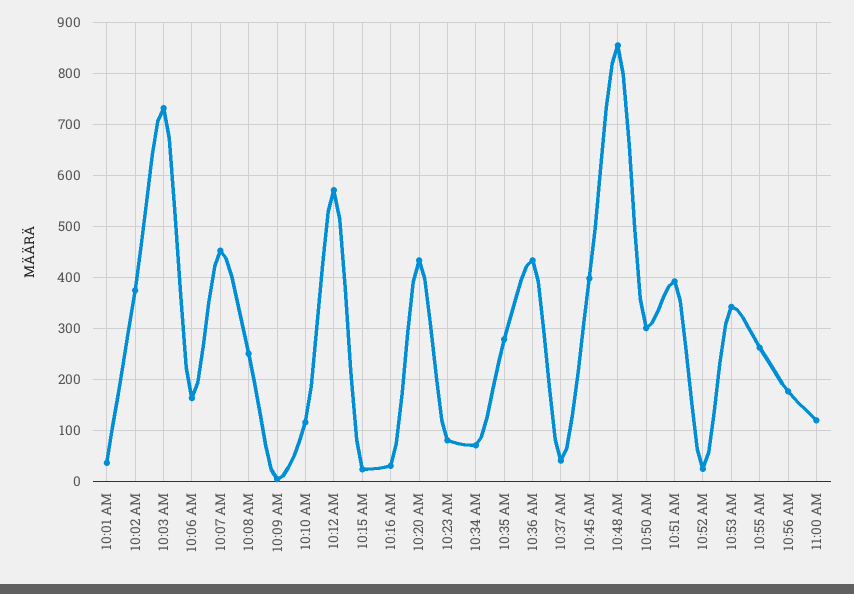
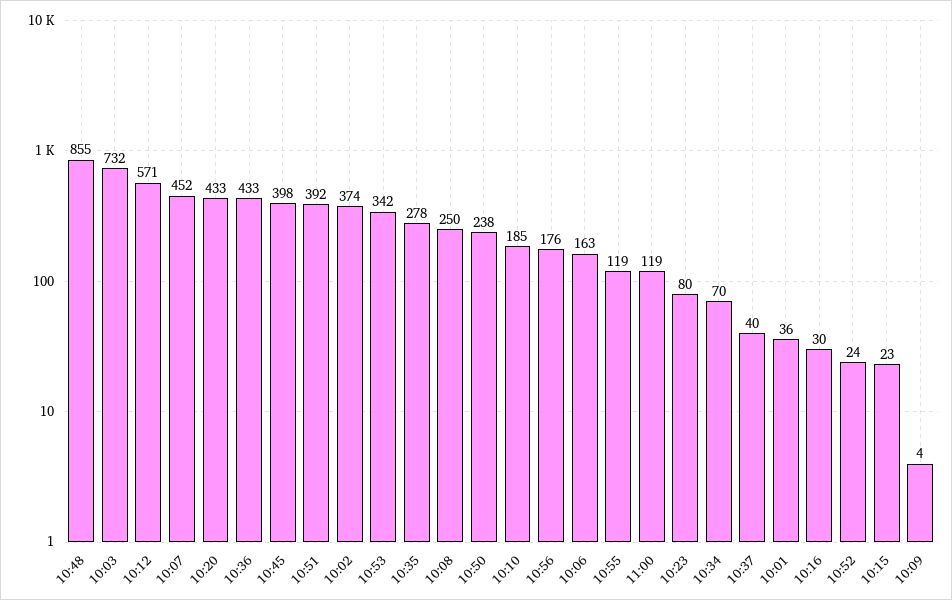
10:10 AM: 120 -> 185
10:50 AM: 300 -> 238
10:55 AM: 260 -> 119

